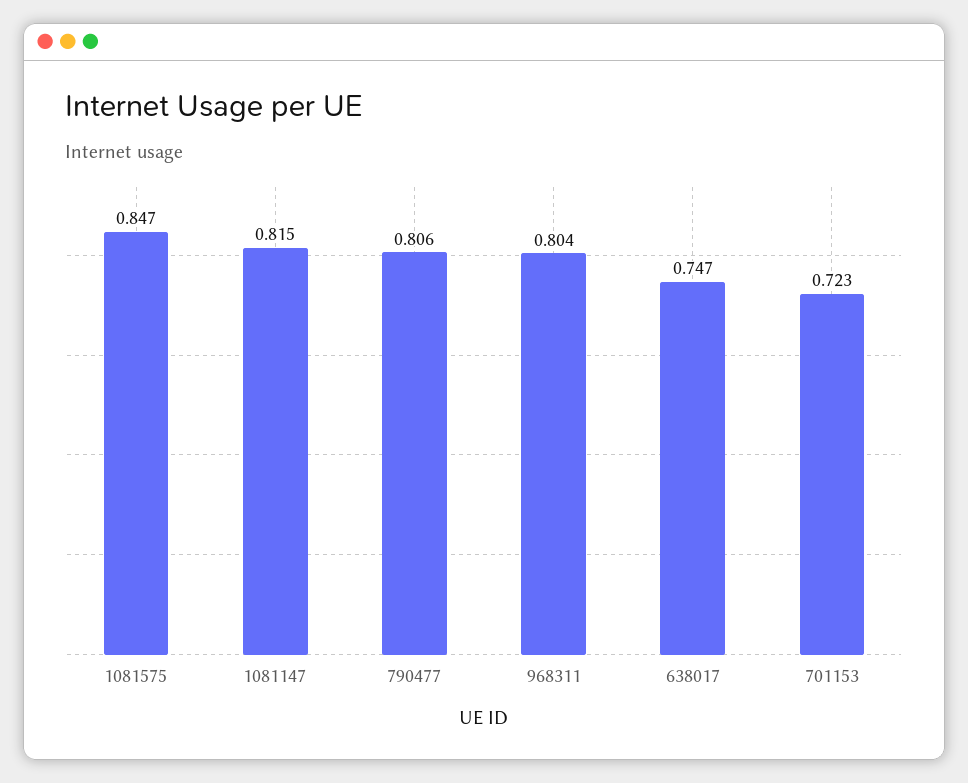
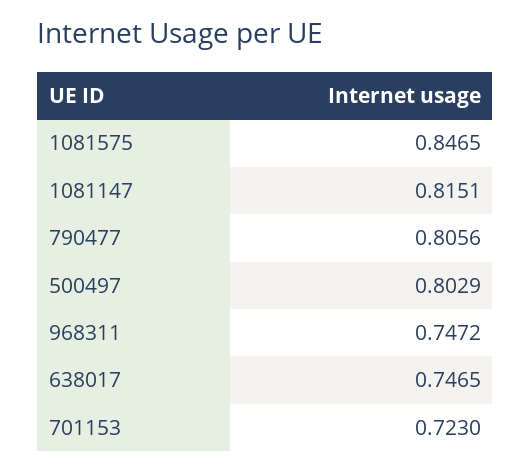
968311: 0.804 -> 0.7472
500497: none -> 0.8029

